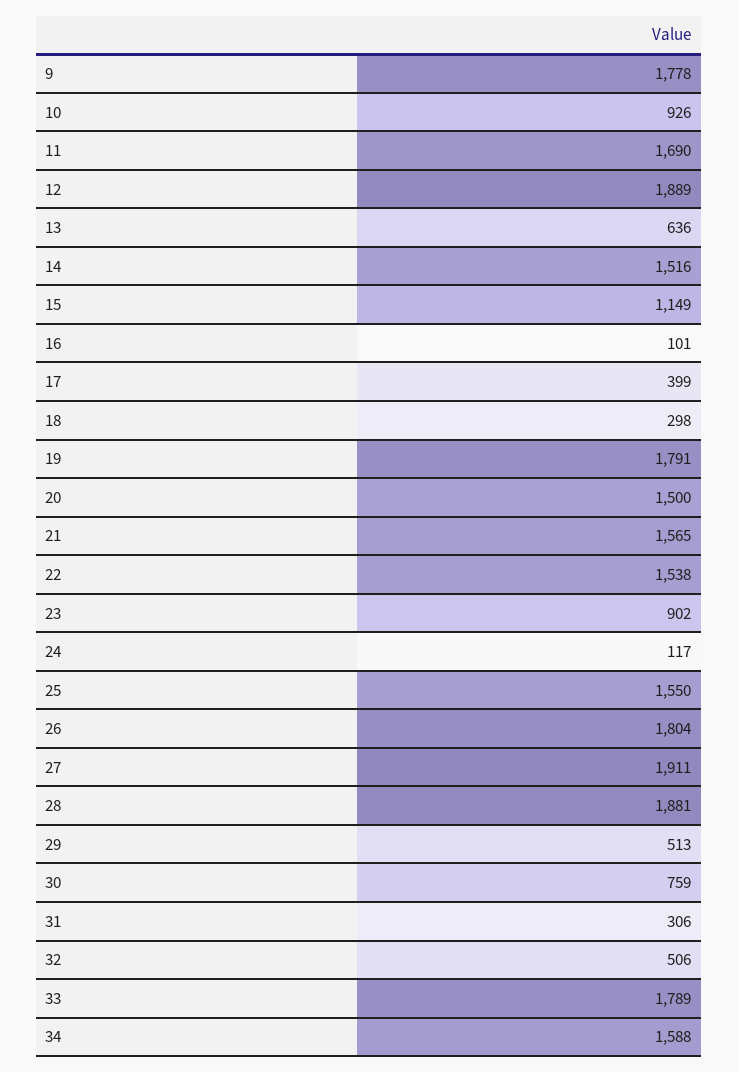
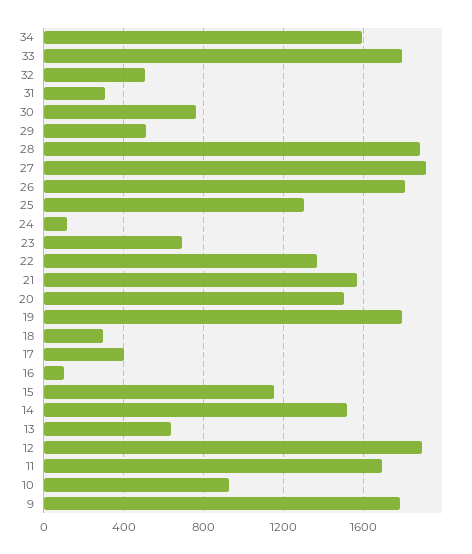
22: 1538 -> 1350
23: 902 -> 700
25: 1550 -> 1300

